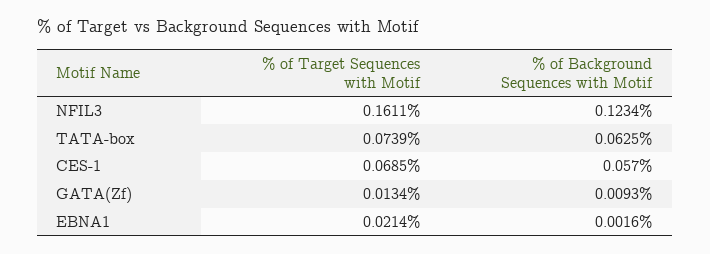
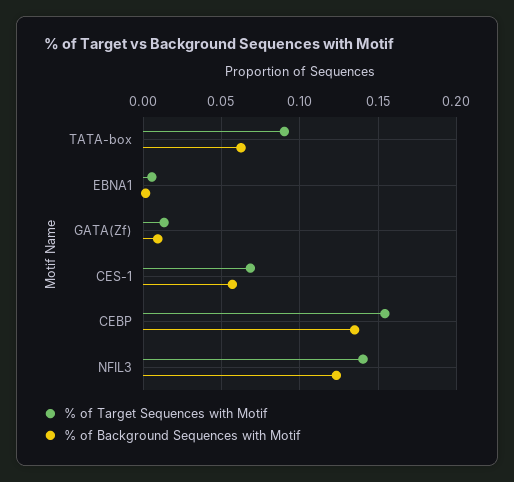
% of Target Sequences with Motif, NFIL3: 0.1611 -> 0.14
% of Target Sequences with Motif, TATA-box: 0.0739 -> 0.09
% of Target Sequences with Motif, EBNA1: 0.0214 -> 0.005
% of Target Sequences with Motif, CEBP: none -> 0.155
% of Background Sequences with Motif, CEBP: none -> 0.135

